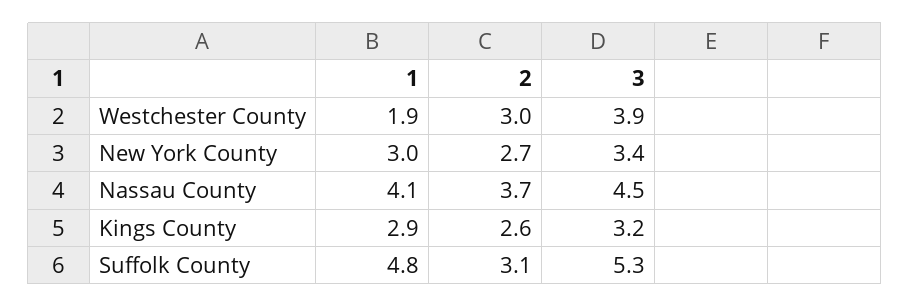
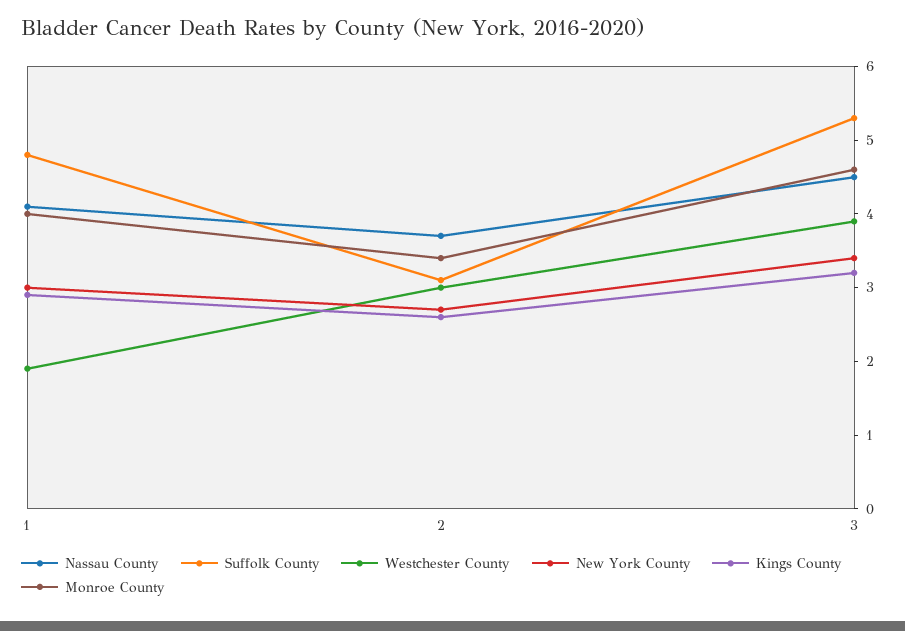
Monroe County, 1: none -> 4
Monroe County, 2: none -> 3.5
Monroe County, 3: none -> 4.5

